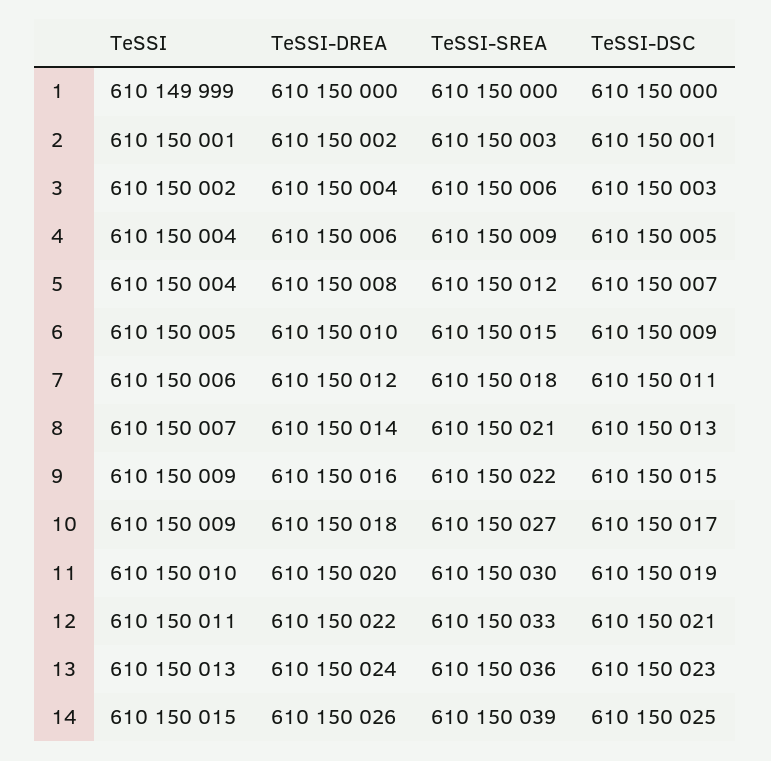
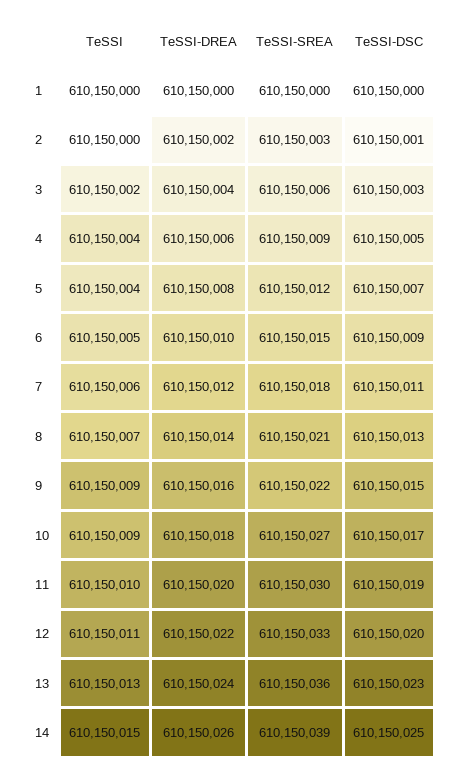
TeSSI, 1: 610149999 -> 610150000
TeSSI, 2: 610150001 -> 610150000
TeSSI-DSC, 12: 610150021 -> 610150020

